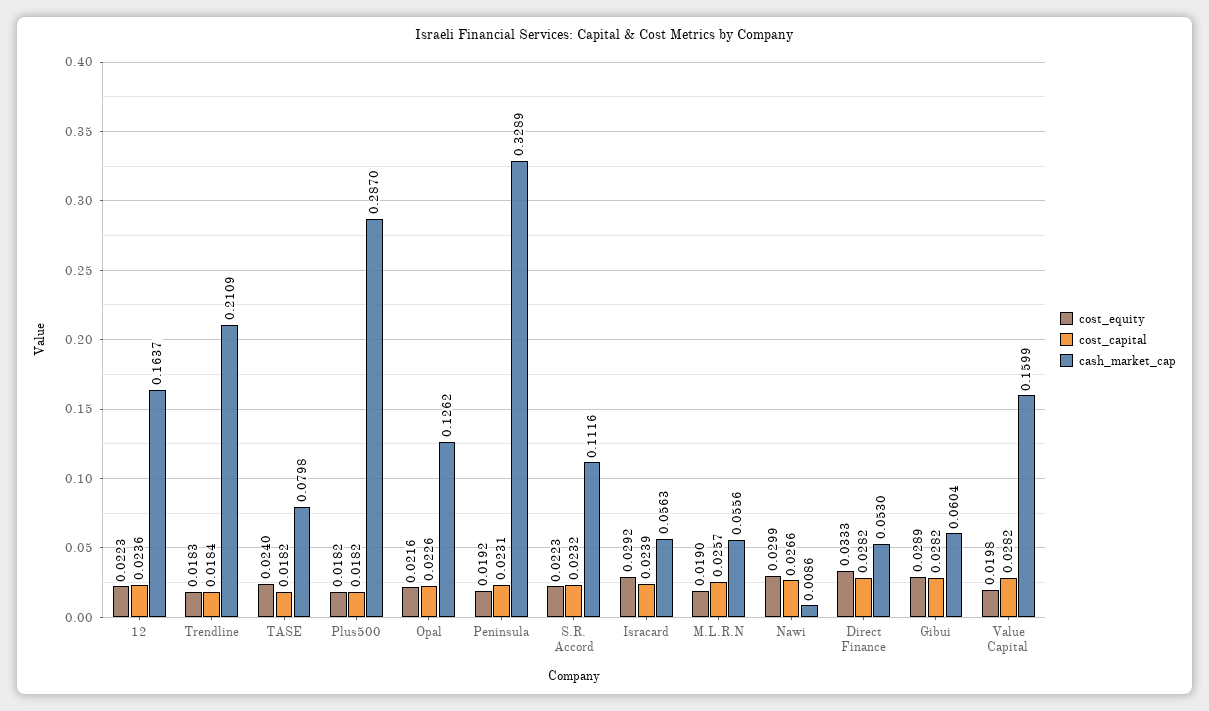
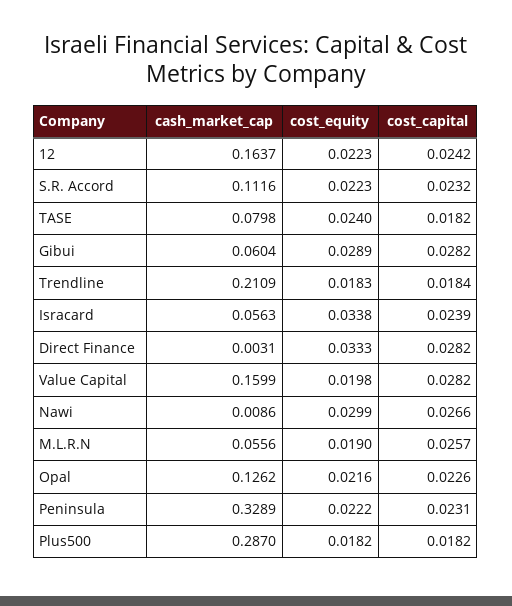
cost_capital, 12: 0.0236 -> 0.0242
cost_equity, Peninsula: 0.0192 -> 0.0222
cost_equity, Isracard: 0.0292 -> 0.0338
cash_market_cap, Direct Finance: 0.053 -> 0.0031

